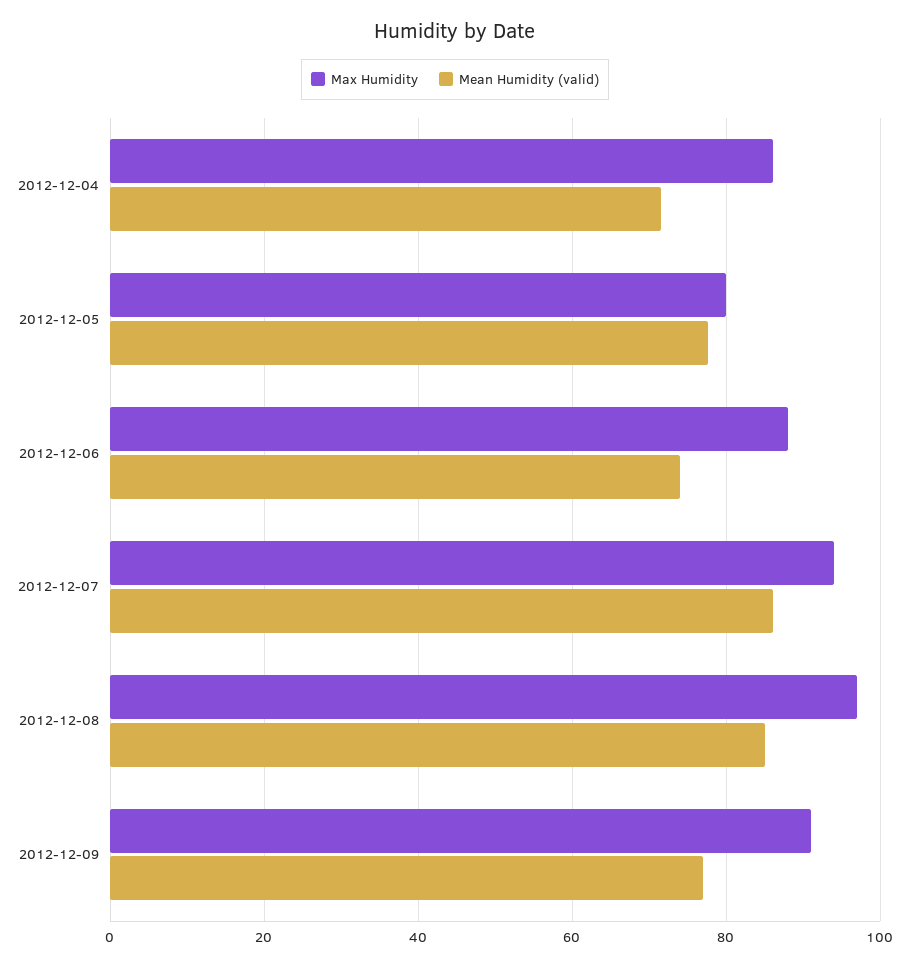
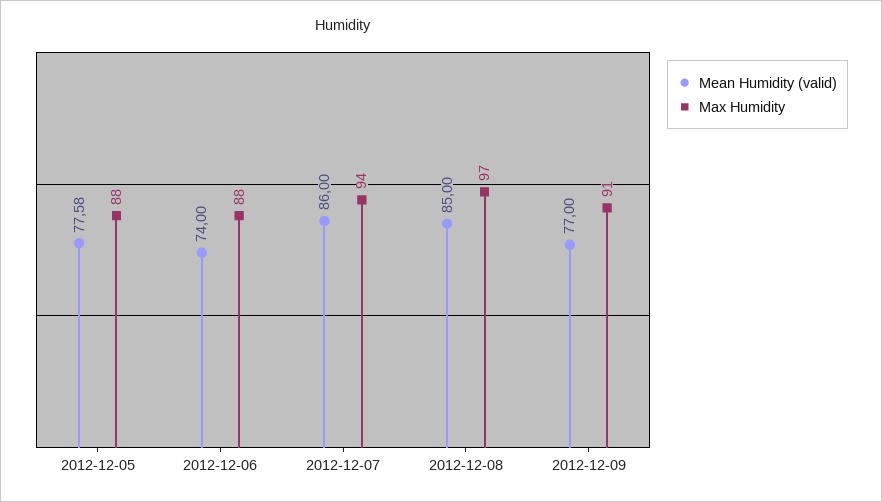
Max Humidity, 2012-12-04: 86 -> none
Mean Humidity (valid), 2012-12-04: 72 -> none
Max Humidity, 2012-12-05: 80 -> 88

